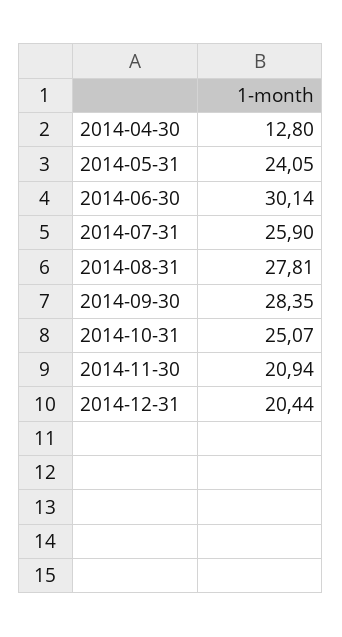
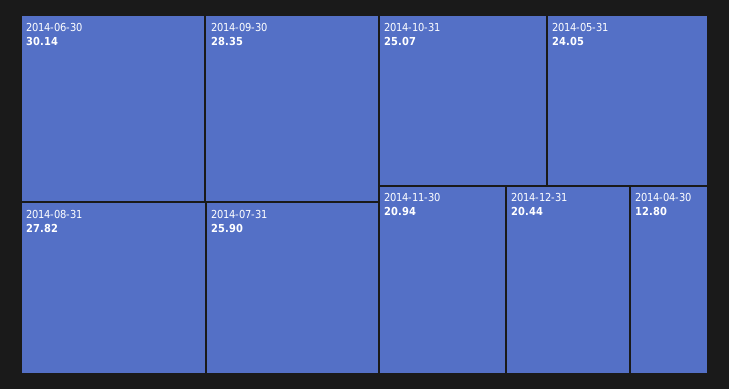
2014-08-31: 27.81 -> 27.82

